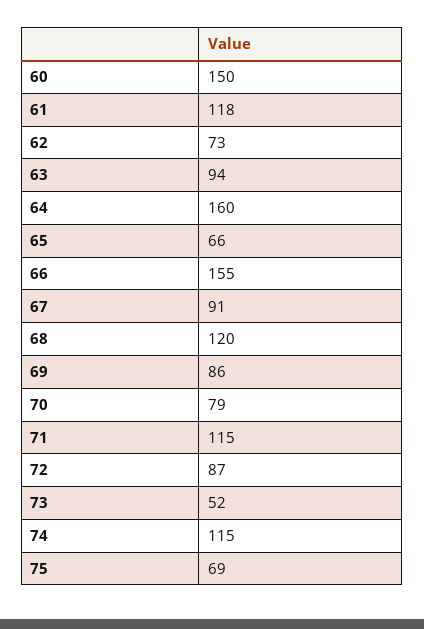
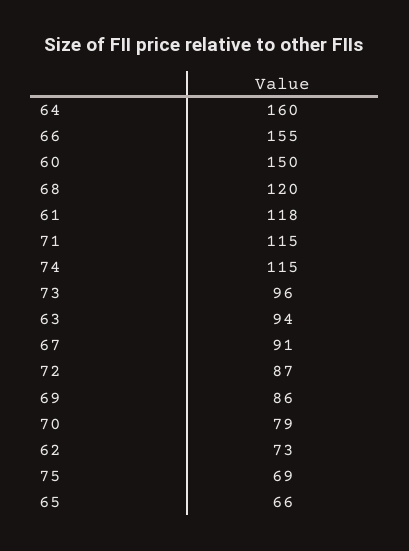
73: 52 -> 96

